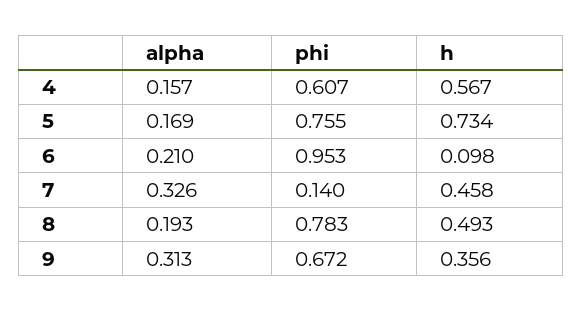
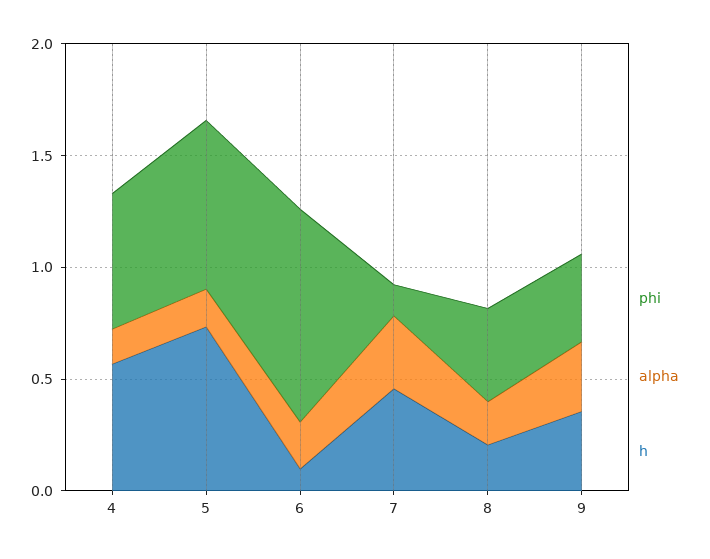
phi, 8: 0.783 -> 0.4
h, 8: 0.493 -> 0.2
phi, 9: 0.672 -> 0.4

